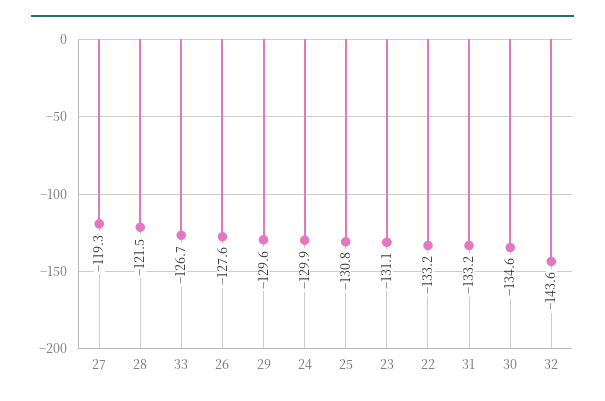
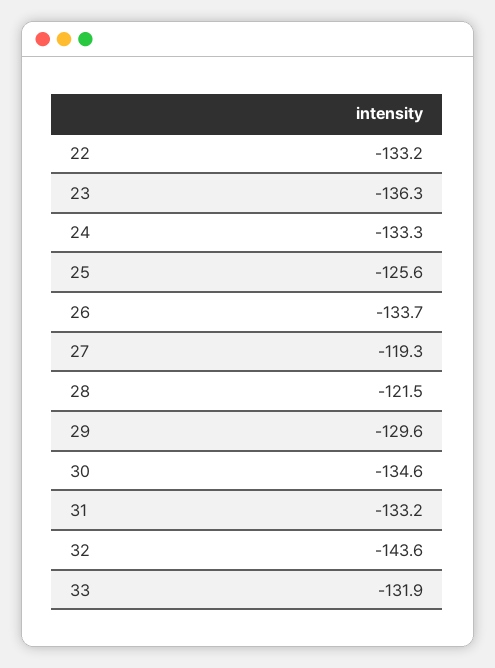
33: -126.7 -> -131.9
26: -127.6 -> -133.7
24: -129.9 -> -133.3
25: -130.8 -> -125.6
23: -131.1 -> -136.3

